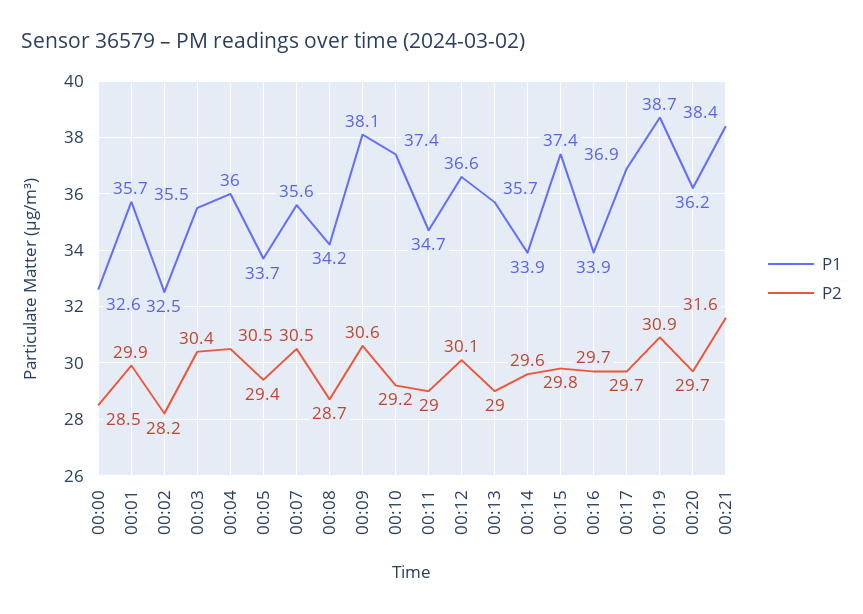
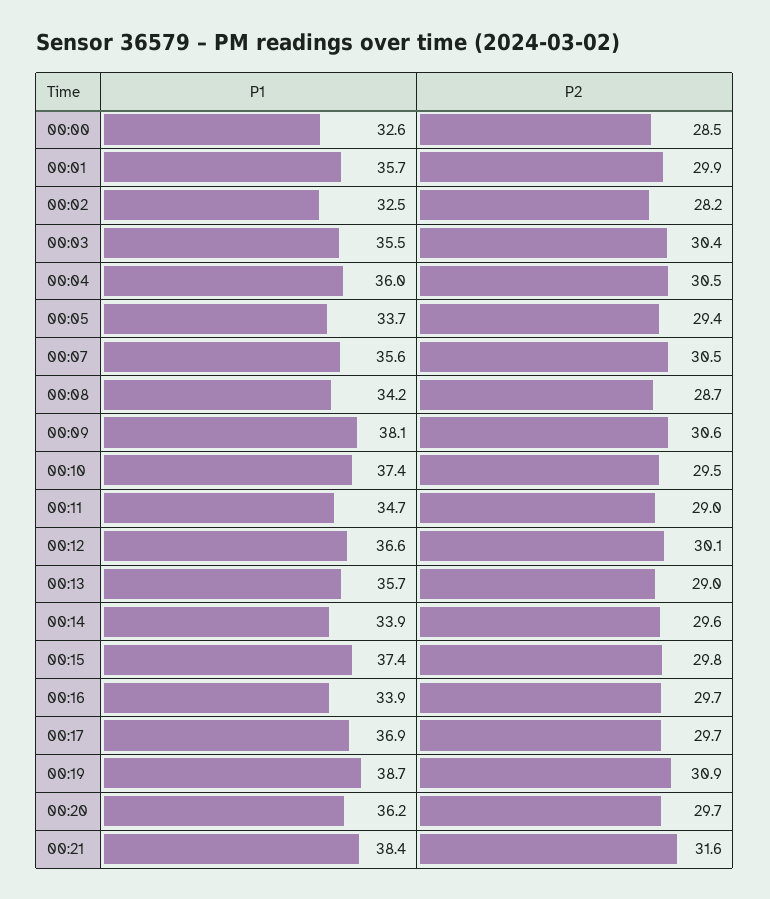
P2, 00:10: 29.2 -> 29.5

